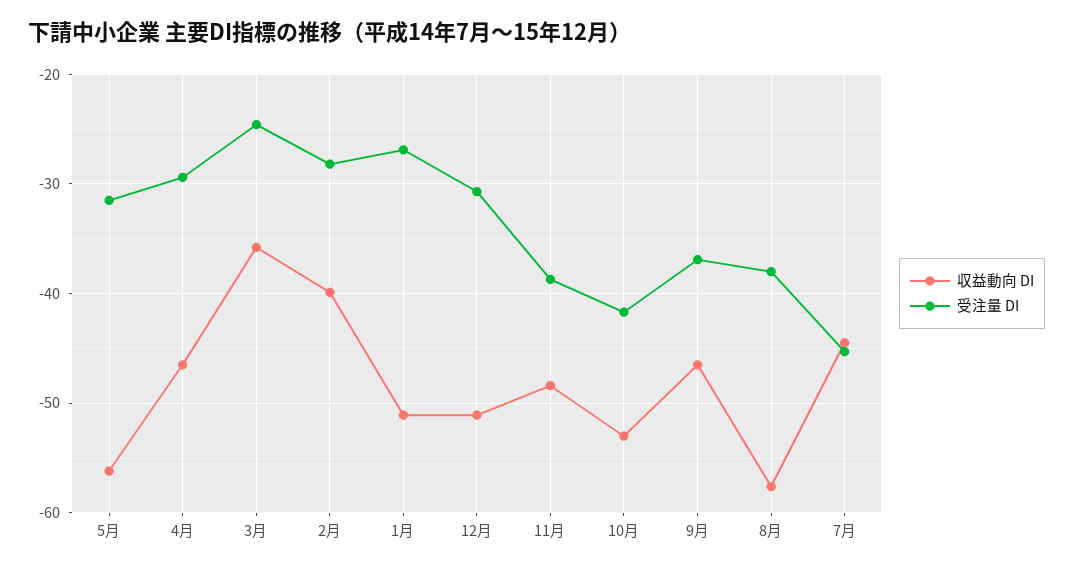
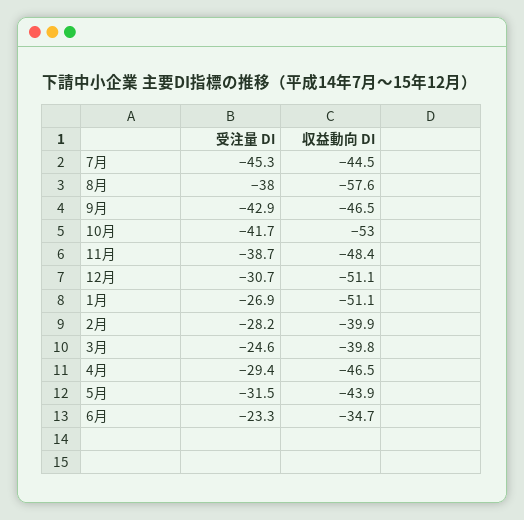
収益動向 DI, 5月: -56 -> -43.9
収益動向 DI, 3月: -36 -> -39.8
受注量 DI, 9月: -37 -> -42.9
受注量 DI, 6月: none -> -23.3
収益動向 DI, 6月: none -> -34.7

